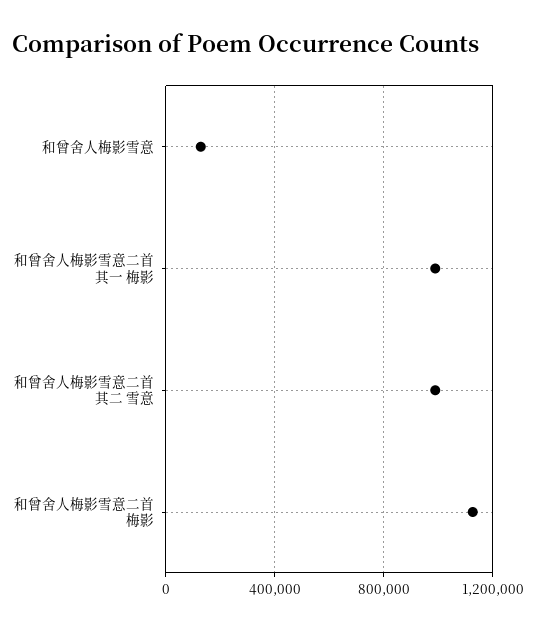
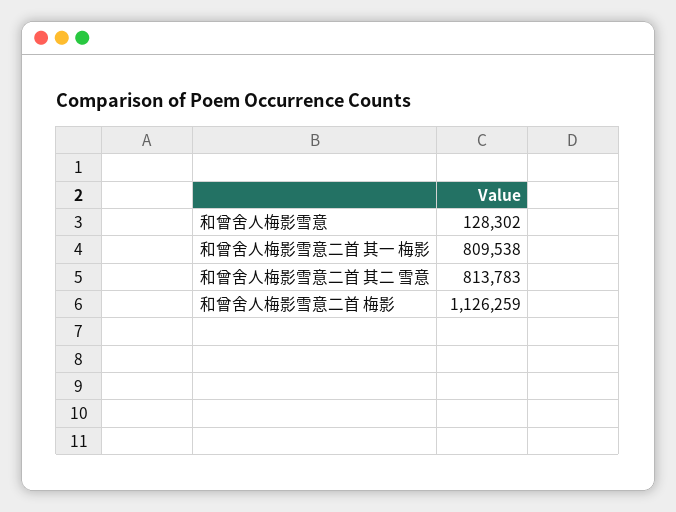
和曾舍人梅影雪意二首 其一 梅影: 1000000 -> 809538
和曾舍人梅影雪意二首 其二 雪意: 1000000 -> 813783

